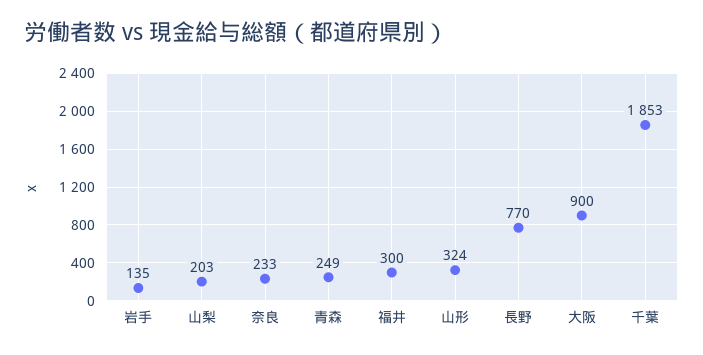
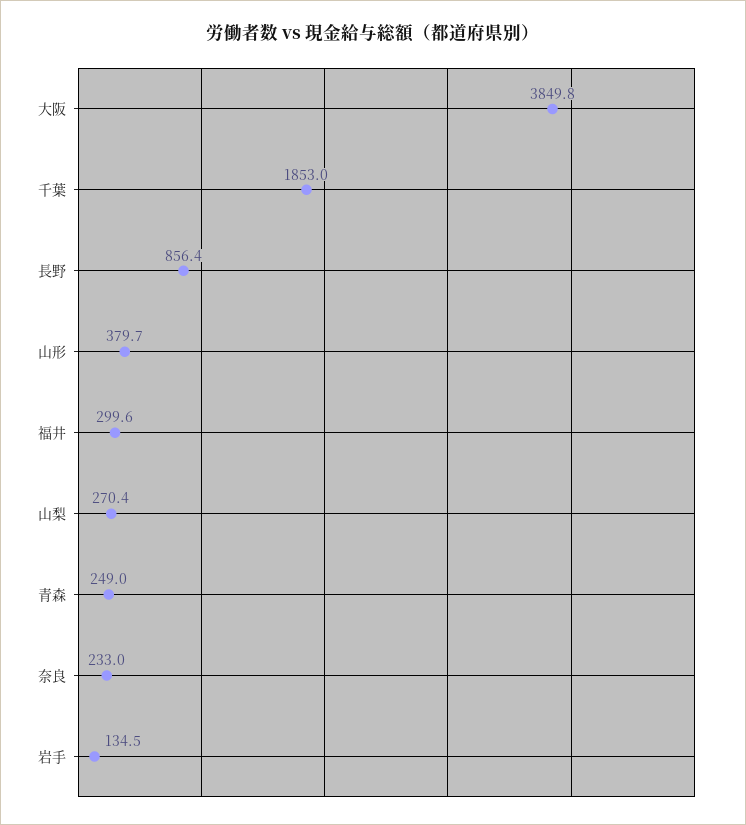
山梨: 203 -> 270.4
山形: 324 -> 379.7
長野: 770 -> 856.4
大阪: 900 -> 3849.8

